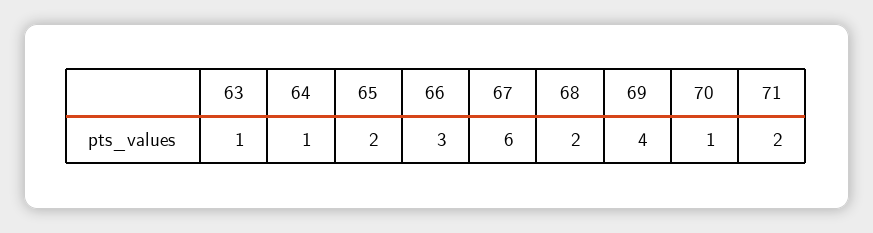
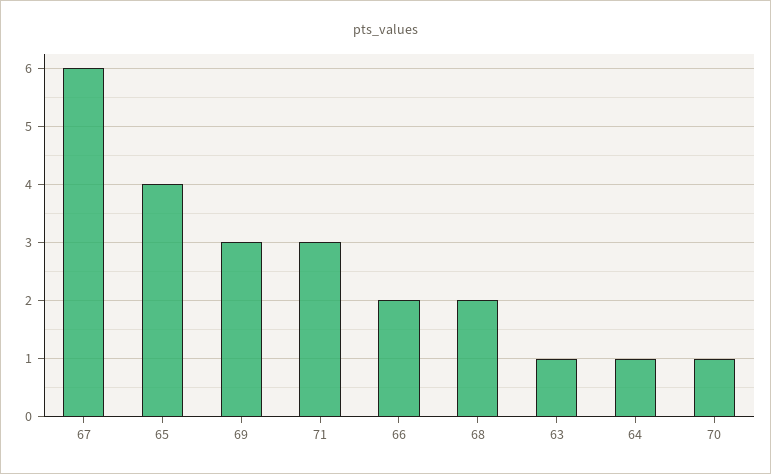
65: 2 -> 4
66: 3 -> 2
69: 4 -> 3
71: 2 -> 3

